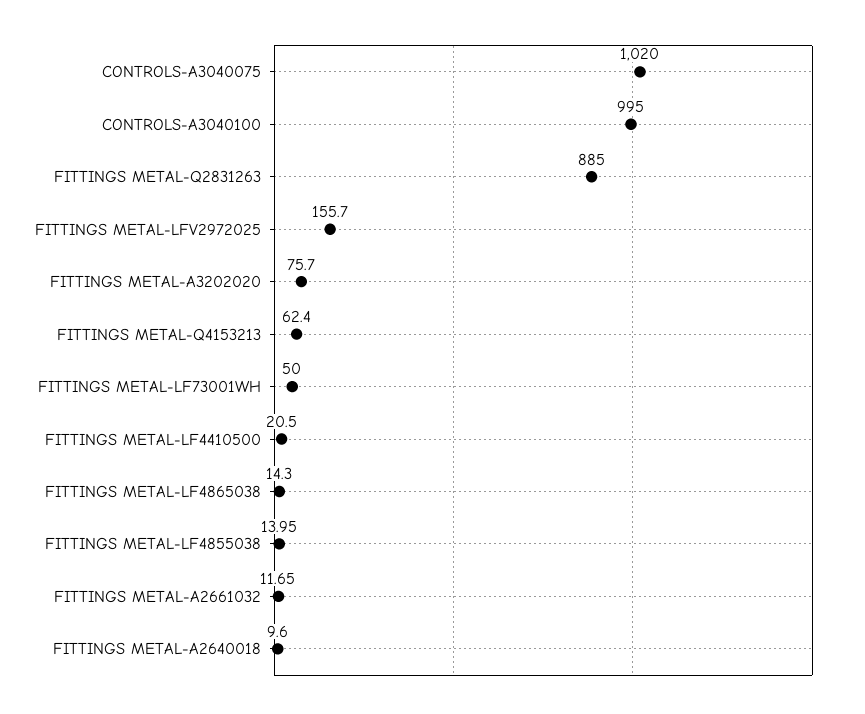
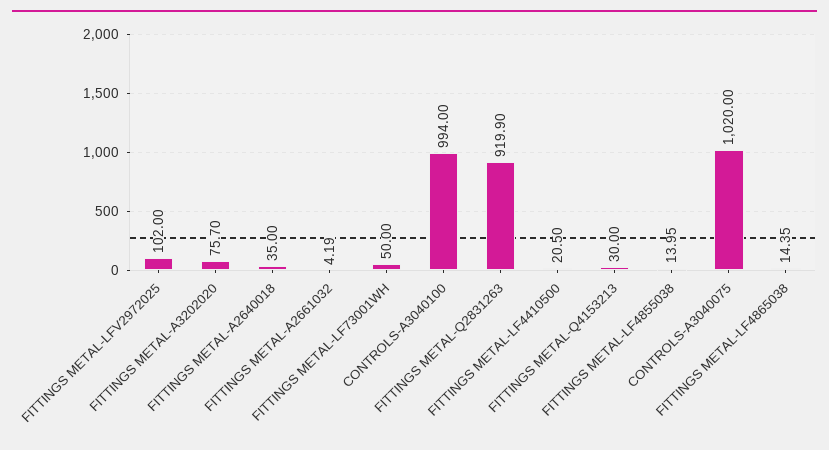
CONTROLS-A3040100: 995 -> 994
FITTINGS METAL-Q2831263: 885 -> 919.9
FITTINGS METAL-LFV2972025: 155.7 -> 102
FITTINGS METAL-Q4153213: 62.4 -> 30
FITTINGS METAL-LF4865038: 14.3 -> 14.35
FITTINGS METAL-A2661032: 11.65 -> 4.19
FITTINGS METAL-A2640018: 9.6 -> 35

